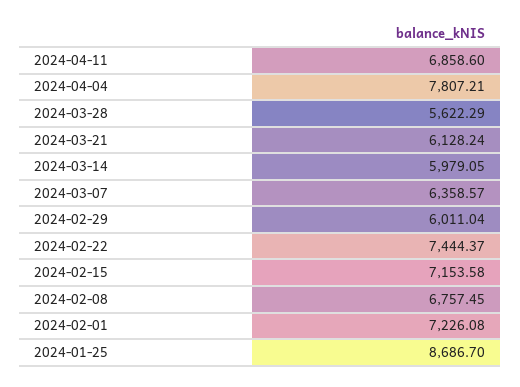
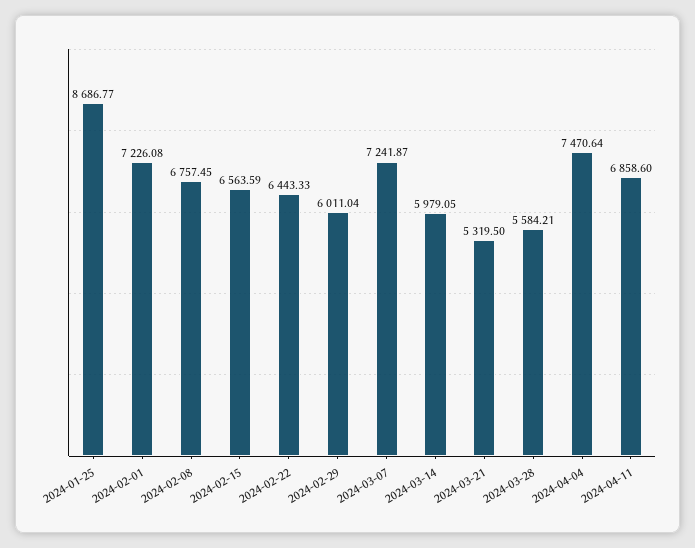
2024-04-04: 7807.21 -> 7470.64
2024-03-28: 5622.29 -> 5584.21
2024-03-21: 6128.24 -> 5319.5
2024-03-07: 6358.57 -> 7241.87
2024-02-22: 7444.37 -> 6443.33
2024-02-15: 7153.58 -> 6563.59
2024-01-25: 8686.7 -> 8686.77

